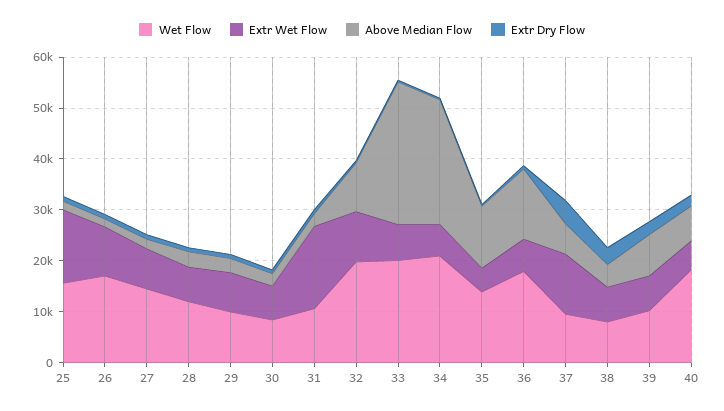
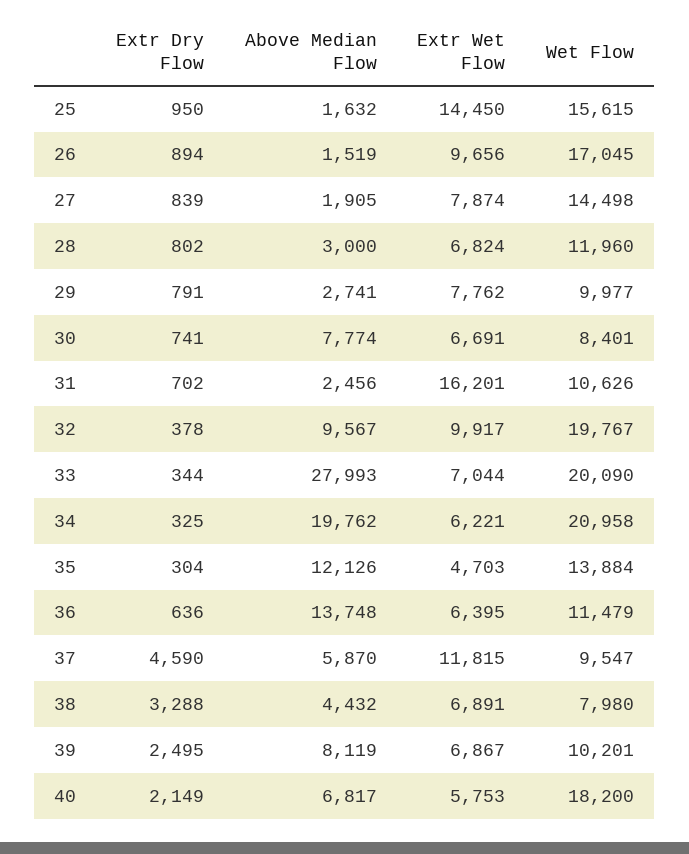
Above Median Flow, 30: 2000 -> 7774
Above Median Flow, 34: 24000 -> 19762
Wet Flow, 36: 18000 -> 11479

